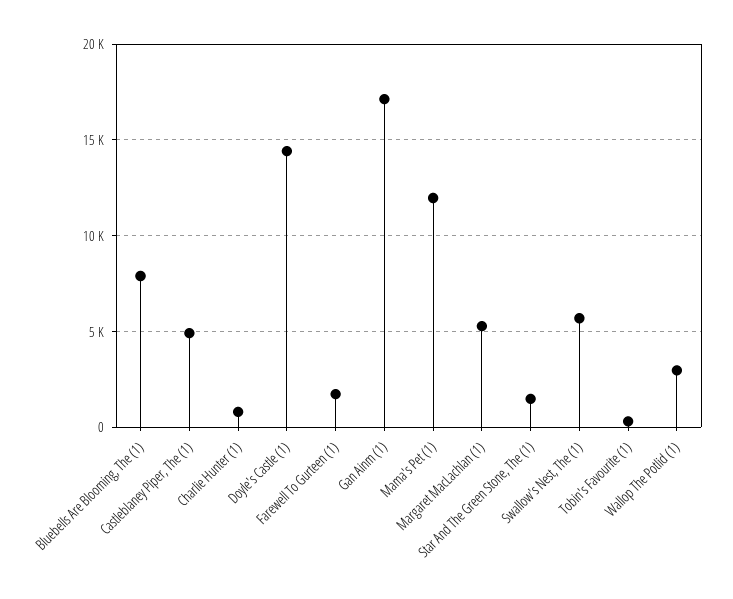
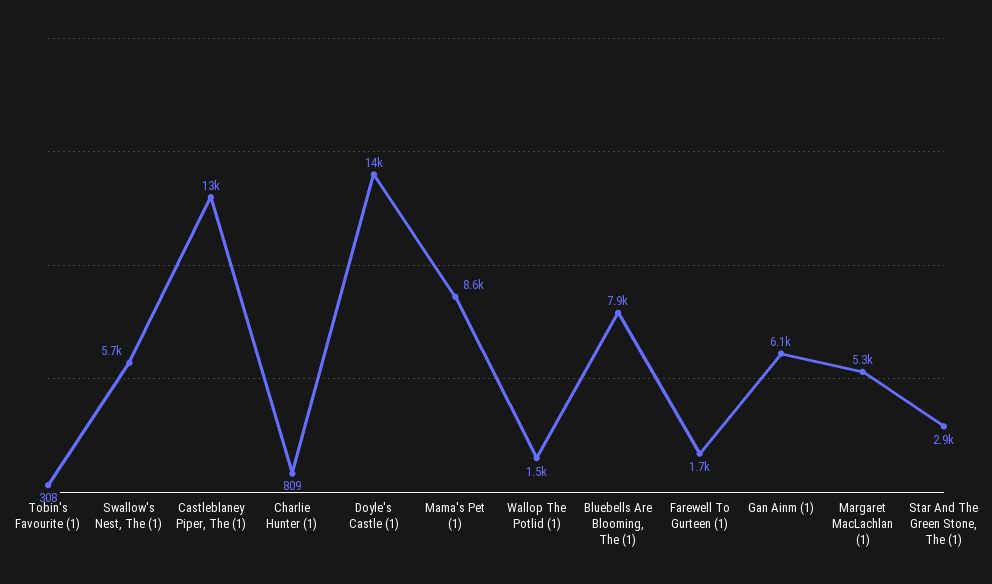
Castleblaney Piper, The (1): 5000 -> 13000
Gan Ainm (1): 17000 -> 6100
Mama's Pet (1): 12000 -> 8600
Star And The Green Stone, The (1): 1500 -> 2900
Wallop The Potlid (1): 3000 -> 1500

